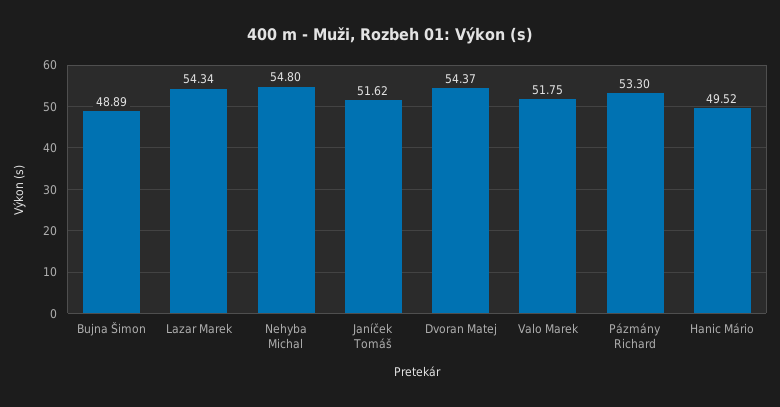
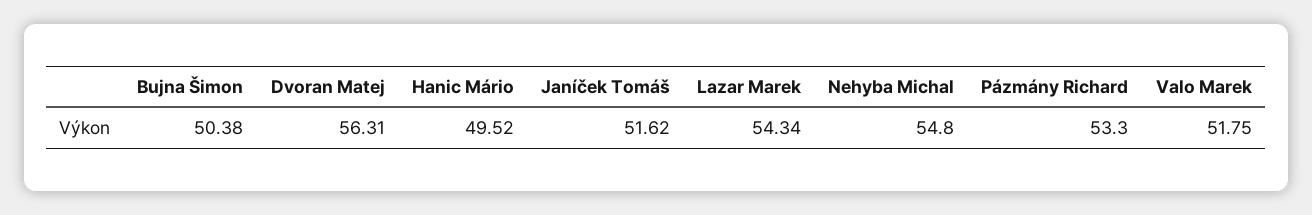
Bujna Šimon: 48.89 -> 50.38
Dvoran Matej: 54.37 -> 56.31

